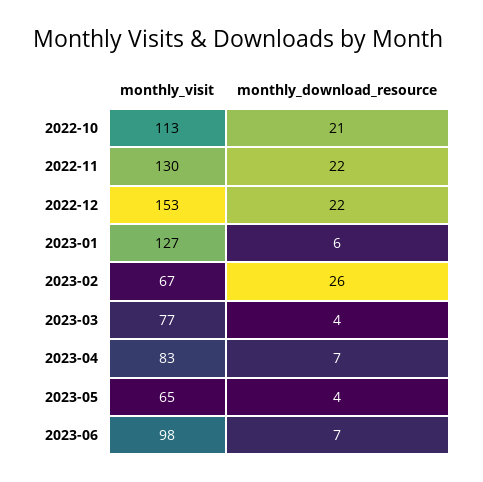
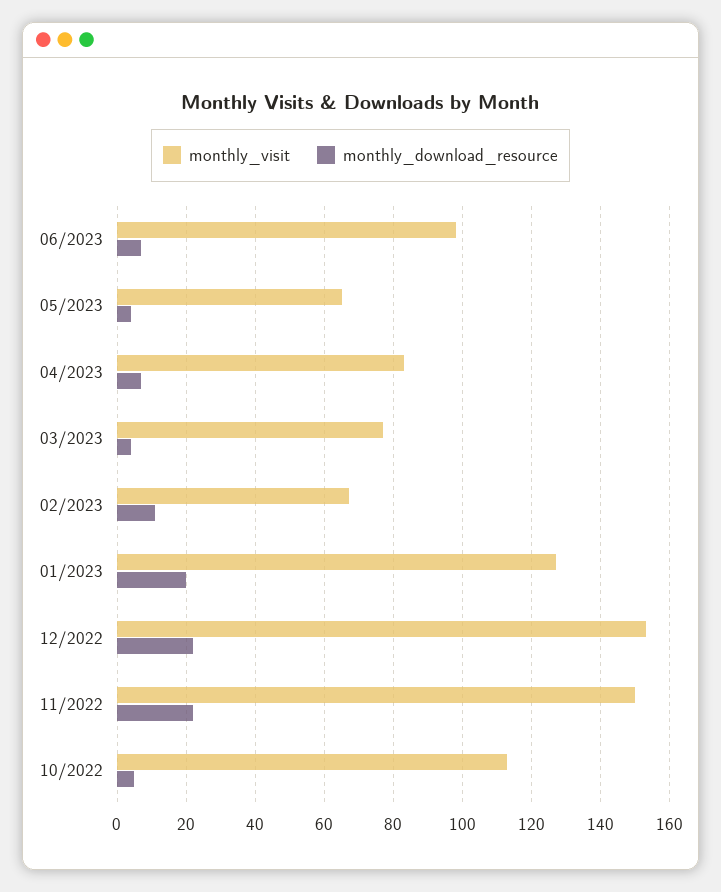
monthly_download_resource, 2022-10: 21 -> 5
monthly_visit, 2022-11: 130 -> 150
monthly_download_resource, 2023-01: 6 -> 20
monthly_download_resource, 2023-02: 26 -> 10

